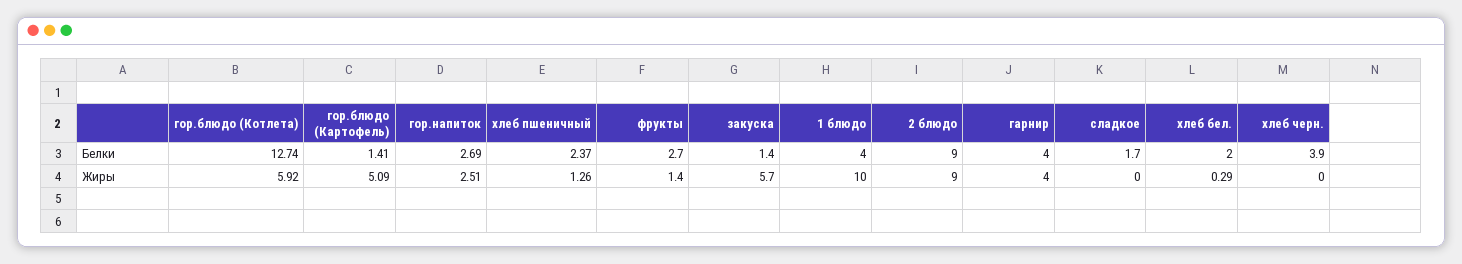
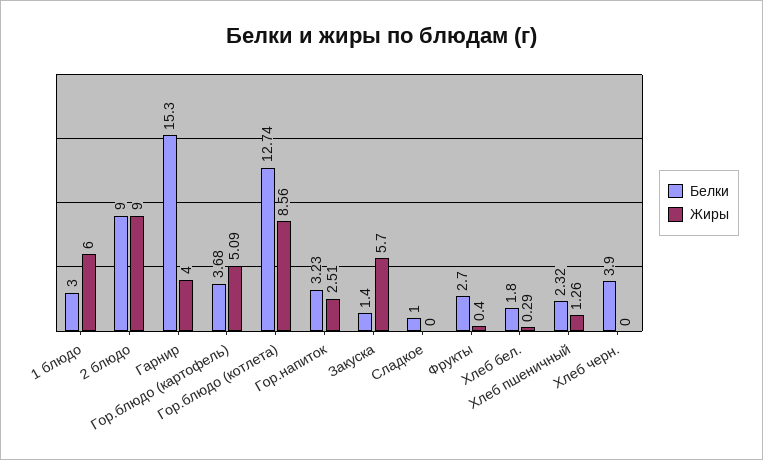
Белки, гор.блюдо (Картофель): 1.41 -> 3.68
Белки, гор.напиток: 2.69 -> 3.23
Белки, хлеб пшеничный: 2.37 -> 2.32
Белки, 1 блюдо: 4 -> 3
Белки, гарнир: 4 -> 15.3
Белки, сладкое: 1.7 -> 1
Белки, хлеб бел.: 2 -> 1.8
Жиры, гор.блюдо (Котлета): 5.92 -> 8.56
Жиры, фрукты: 1.4 -> 0.4
Жиры, 1 блюдо: 10 -> 6

